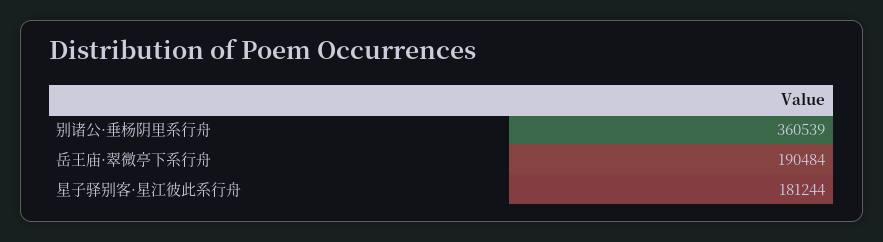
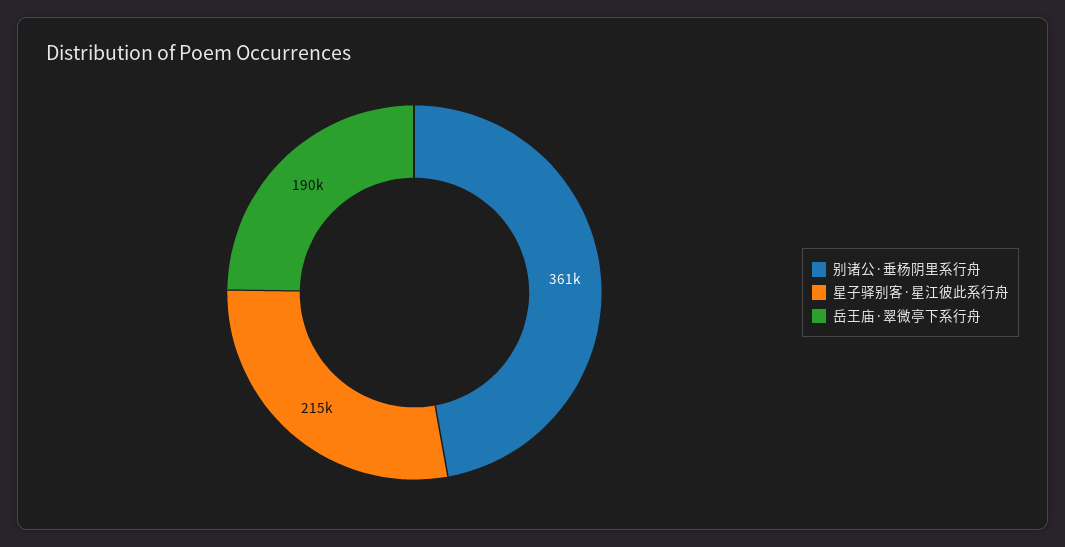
星子驿别客·星江彼此系行舟: 181244 -> 215000

